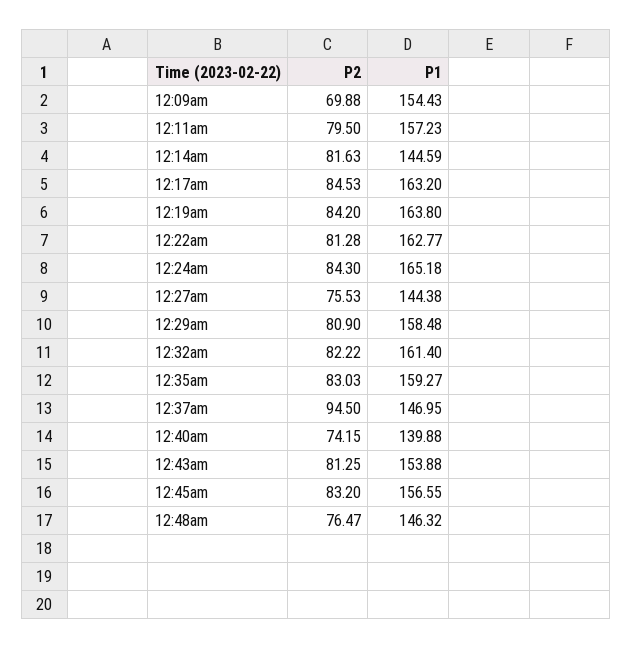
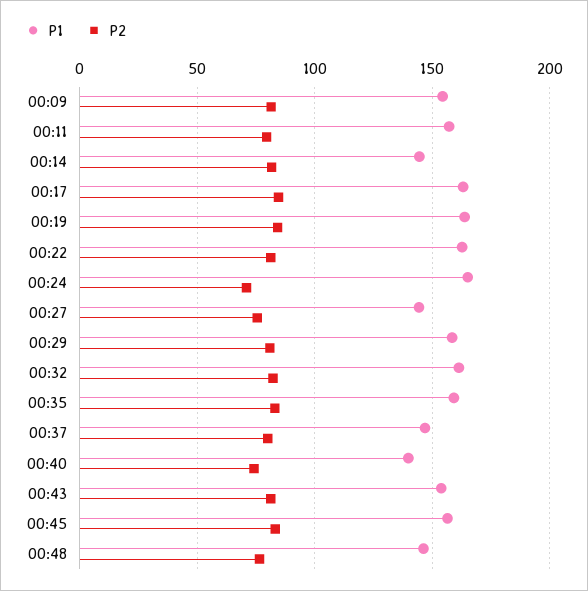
P2, 12:09am: 69.88 -> 80
P2, 12:24am: 84.3 -> 70
P2, 12:37am: 94.5 -> 80

